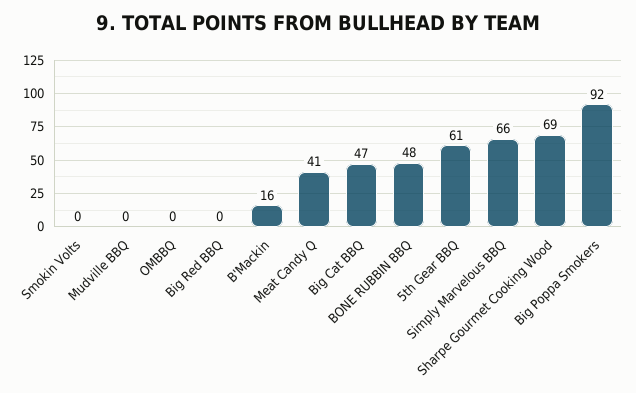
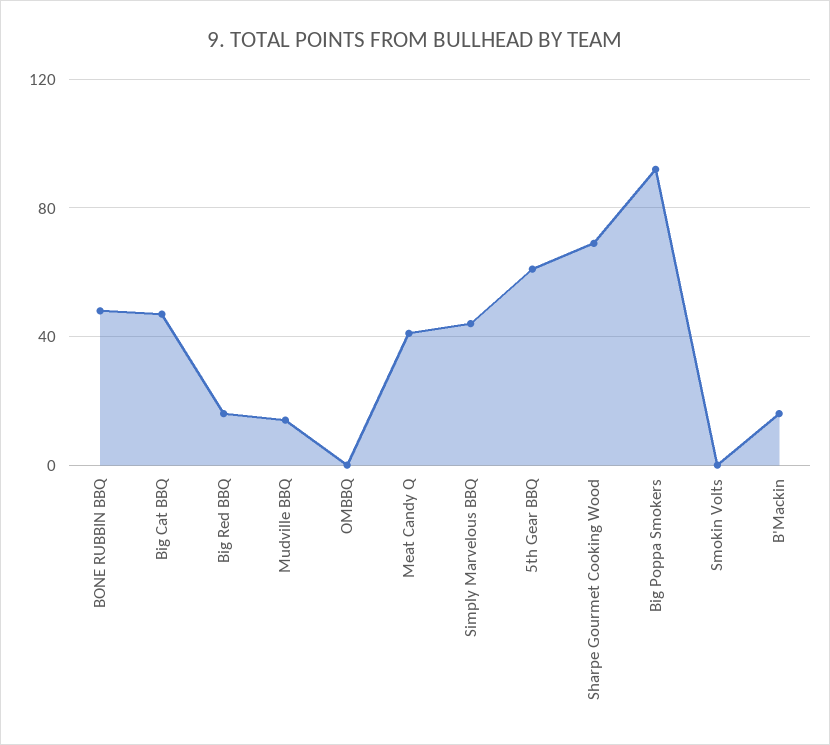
Mudville BBQ: 0 -> 15
Big Red BBQ: 0 -> 15
Simply Marvelous BBQ: 66 -> 45

